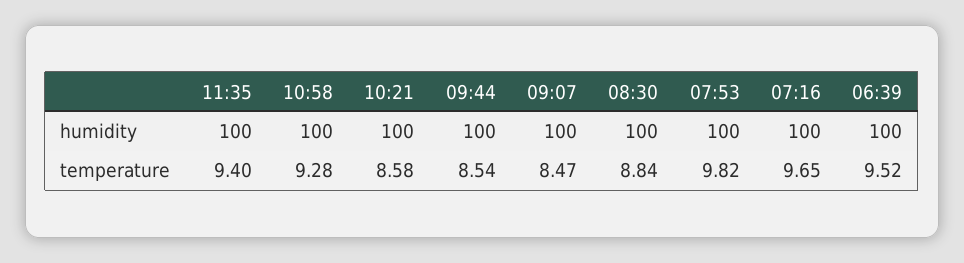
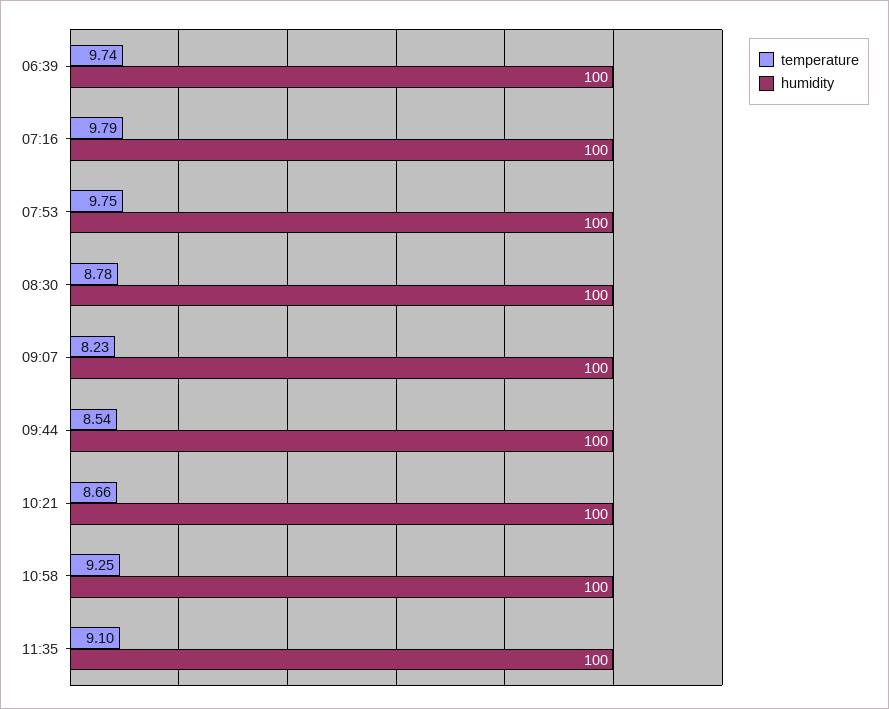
temperature, 11:35: 9.4 -> 9.1
temperature, 10:58: 9.28 -> 9.25
temperature, 10:21: 8.58 -> 8.66
temperature, 09:07: 8.47 -> 8.23
temperature, 08:30: 8.84 -> 8.78
temperature, 07:53: 9.82 -> 9.75
temperature, 07:16: 9.65 -> 9.79
temperature, 06:39: 9.52 -> 9.74

